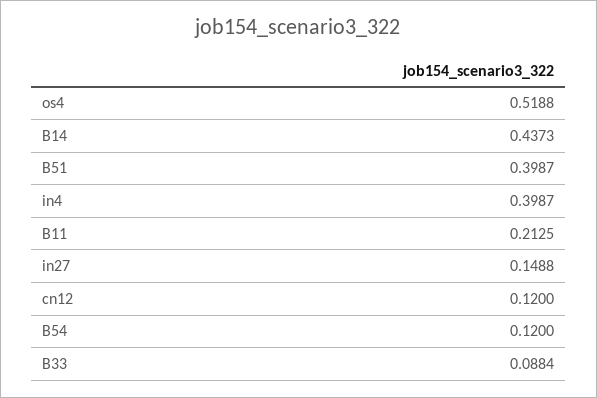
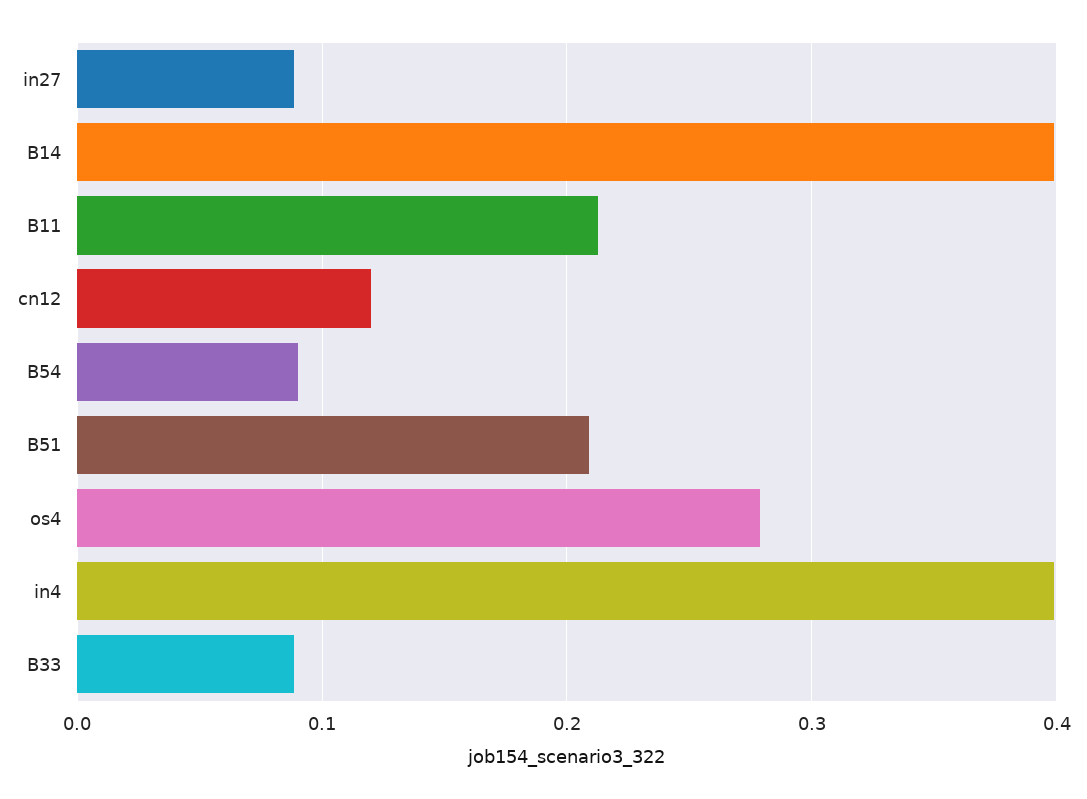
os4: 0.5188 -> 0.28
B14: 0.4373 -> 0.4
B51: 0.3987 -> 0.21
in27: 0.1488 -> 0.09
B54: 0.12 -> 0.09

